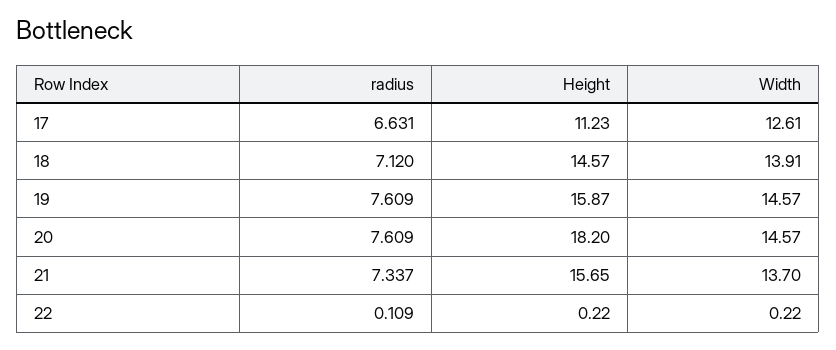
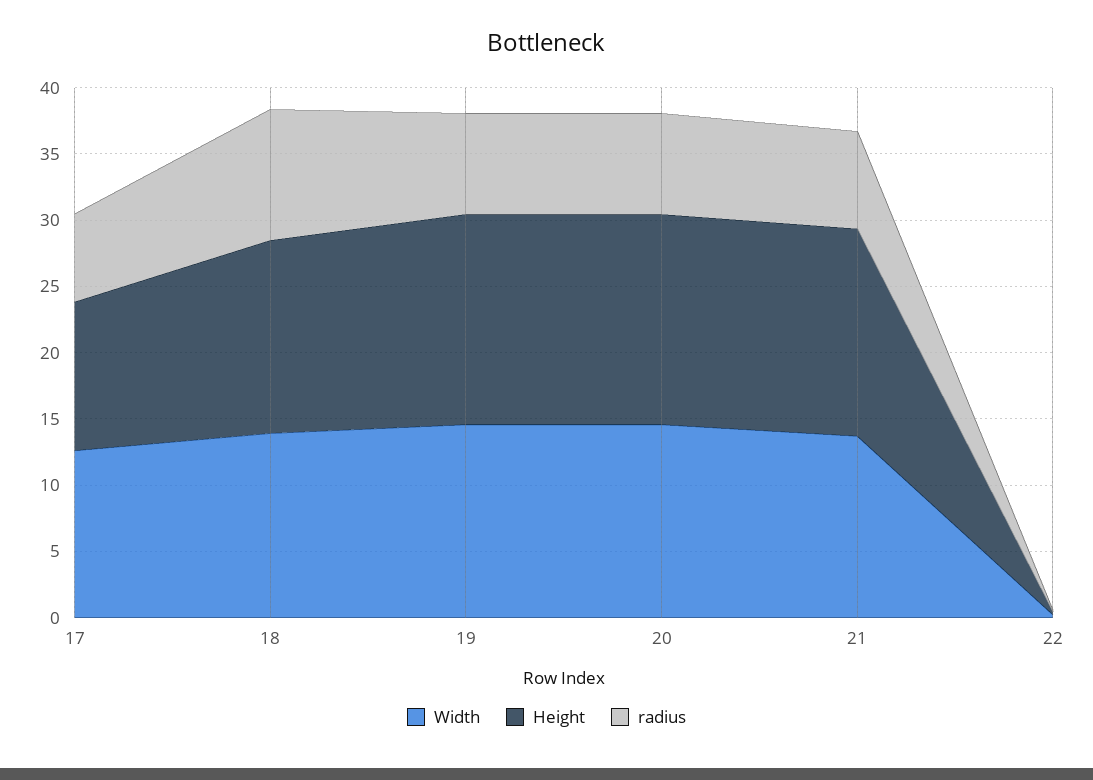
radius, 18: 7.12 -> 10
Height, 20: 18.2 -> 16

